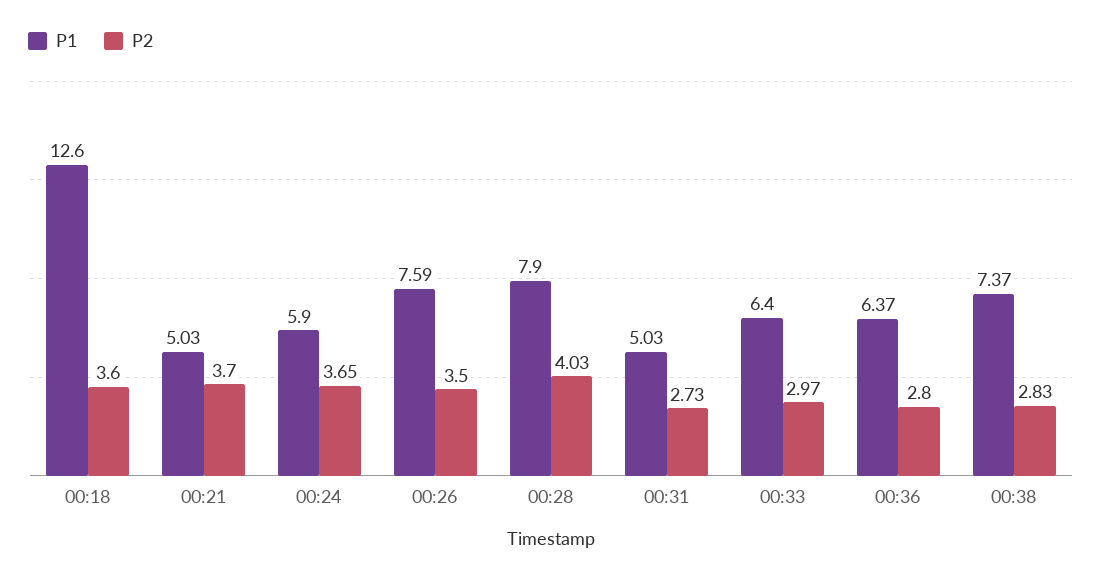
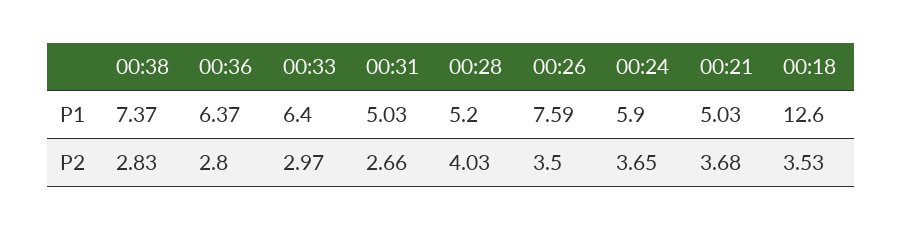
P2, 00:18: 3.6 -> 3.53
P2, 00:21: 3.7 -> 3.68
P1, 00:28: 7.9 -> 5.2
P2, 00:31: 2.73 -> 2.66

